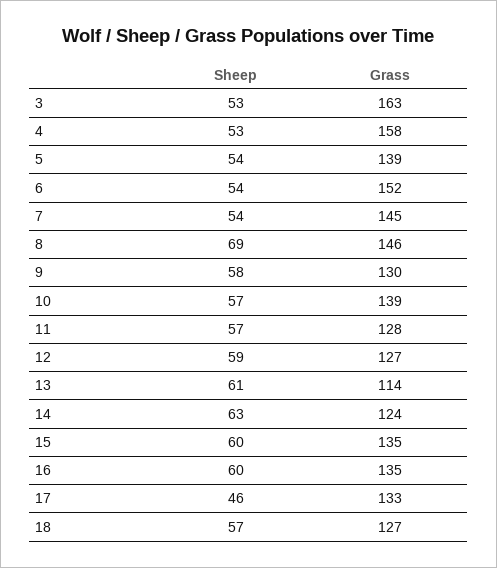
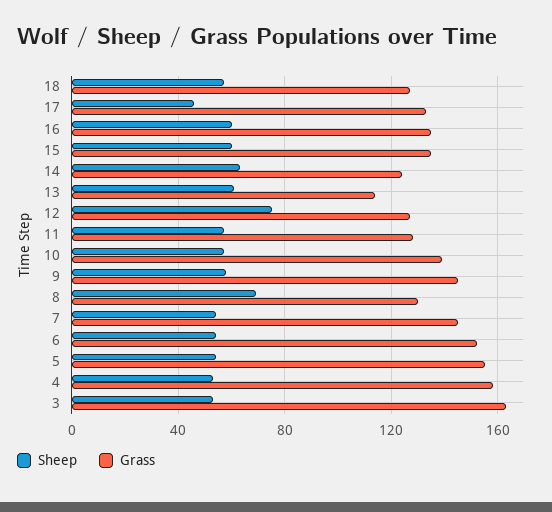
Grass, 5: 139 -> 155
Grass, 8: 146 -> 130
Grass, 9: 130 -> 145
Sheep, 12: 59 -> 75

